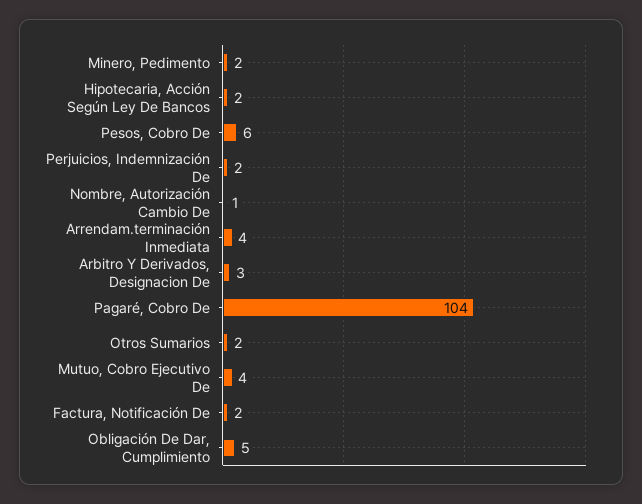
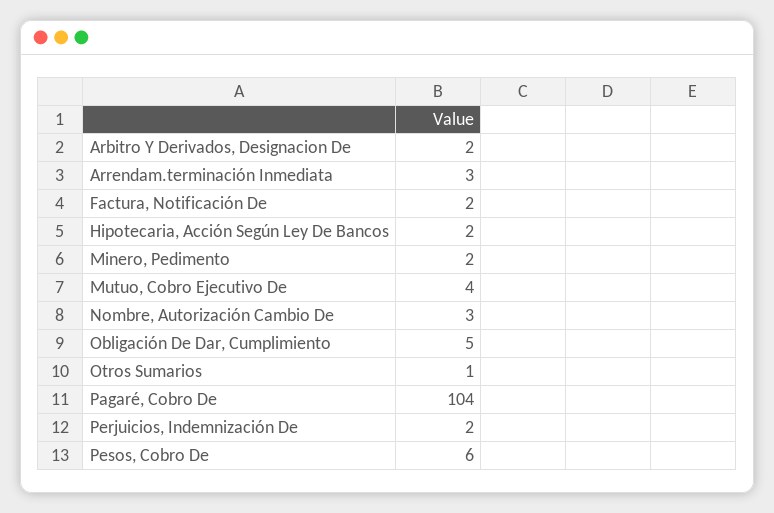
Nombre, Autorización Cambio De: 1 -> 3
Arrendam.terminación Inmediata: 4 -> 3
Arbitro Y Derivados, Designacion De: 3 -> 2
Otros Sumarios: 2 -> 1

